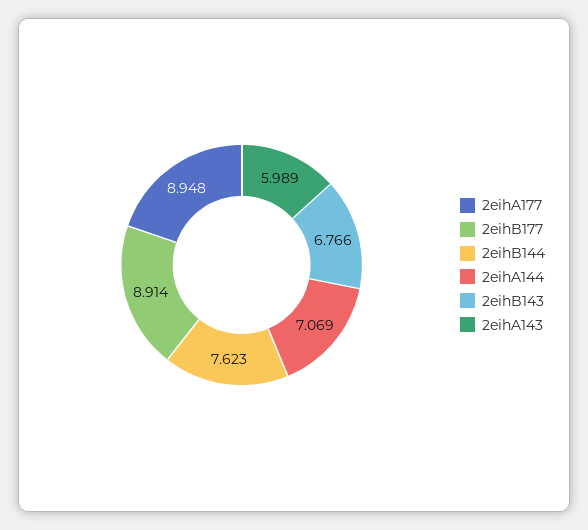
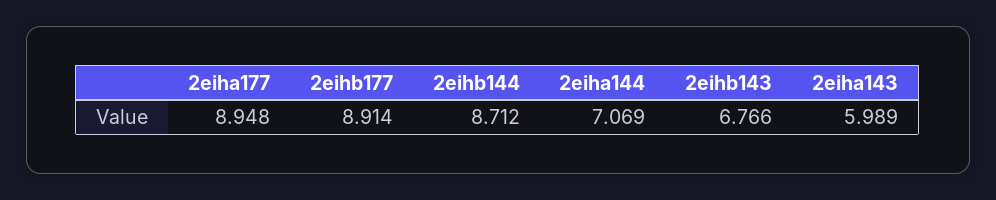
2eihB144: 7.623 -> 8.712

